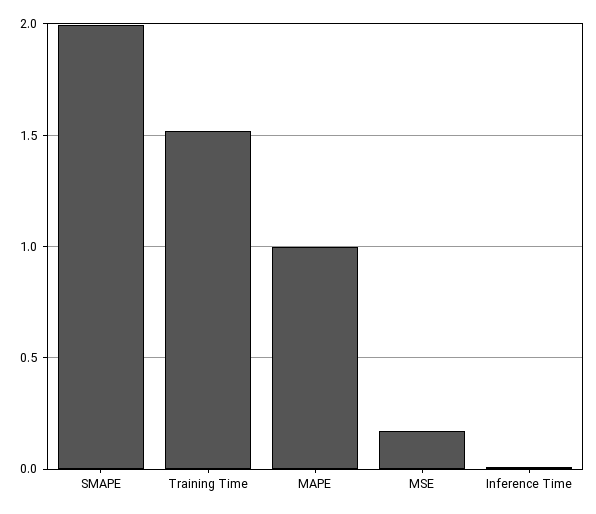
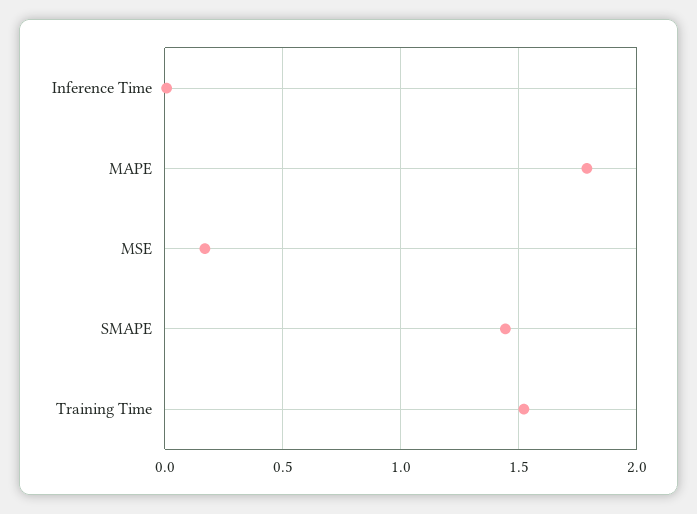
SMAPE: 2 -> 1.45
MAPE: 1 -> 1.8

